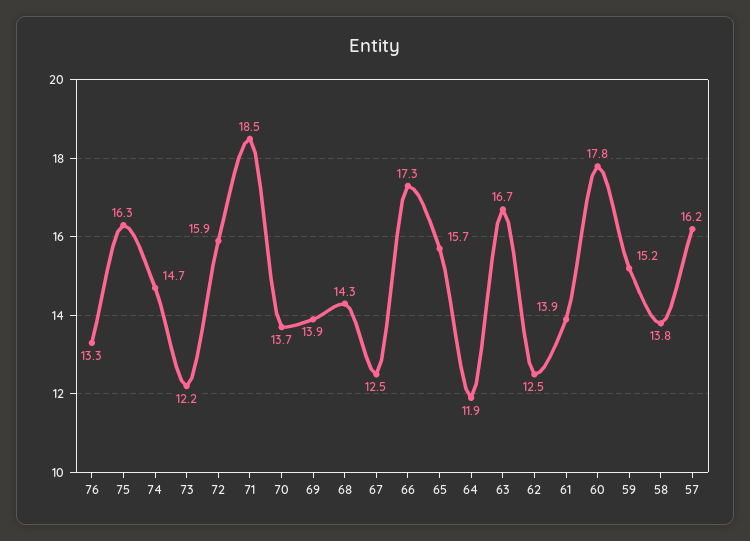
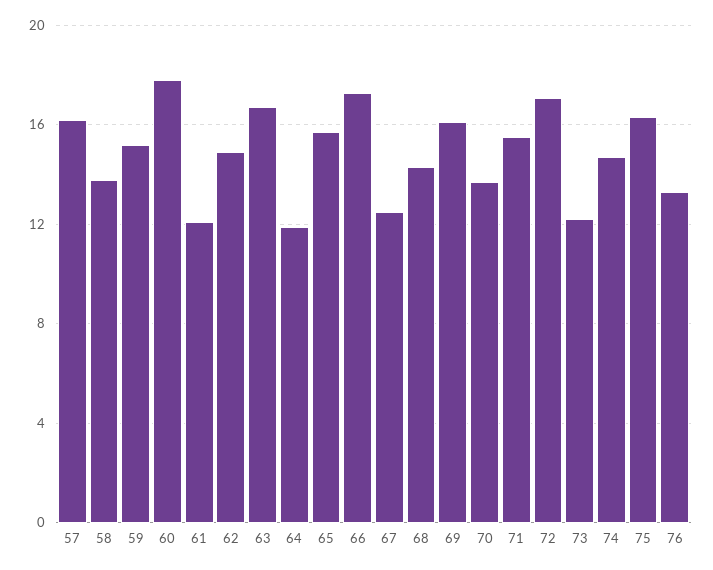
72: 15.9 -> 17
71: 18.5 -> 15.5
69: 13.9 -> 16
62: 12.5 -> 15
61: 13.9 -> 12

